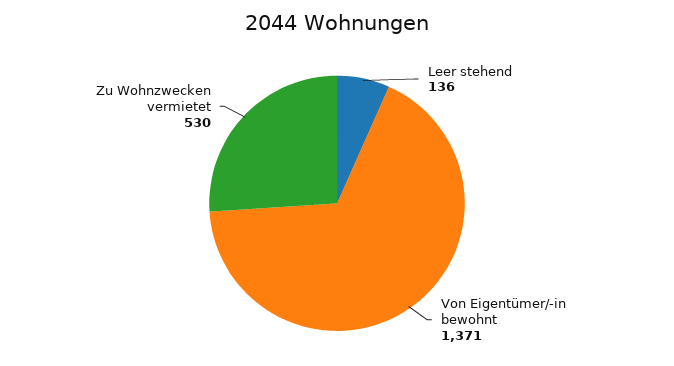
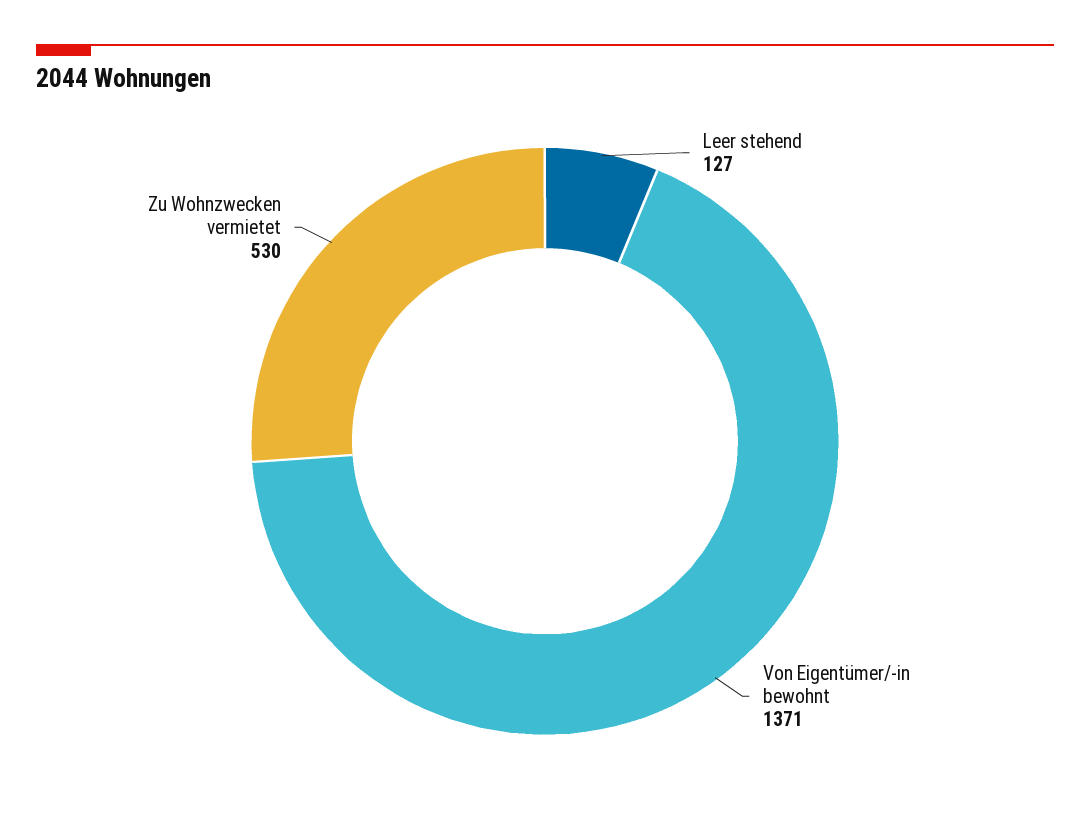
Leer stehend: 136 -> 127

